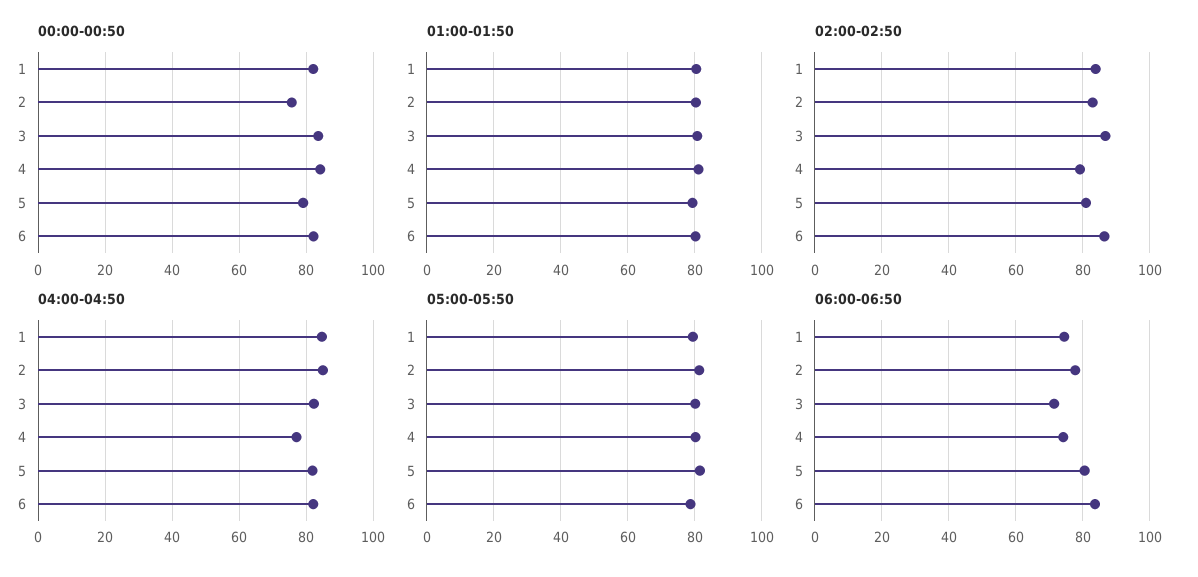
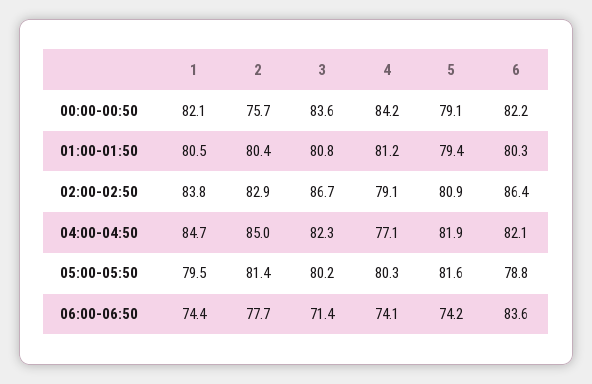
06:00-06:50, 5: 80 -> 74.2

